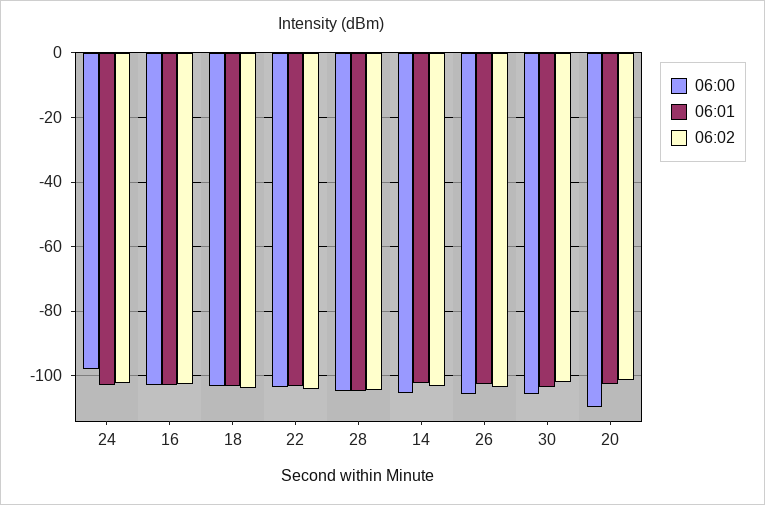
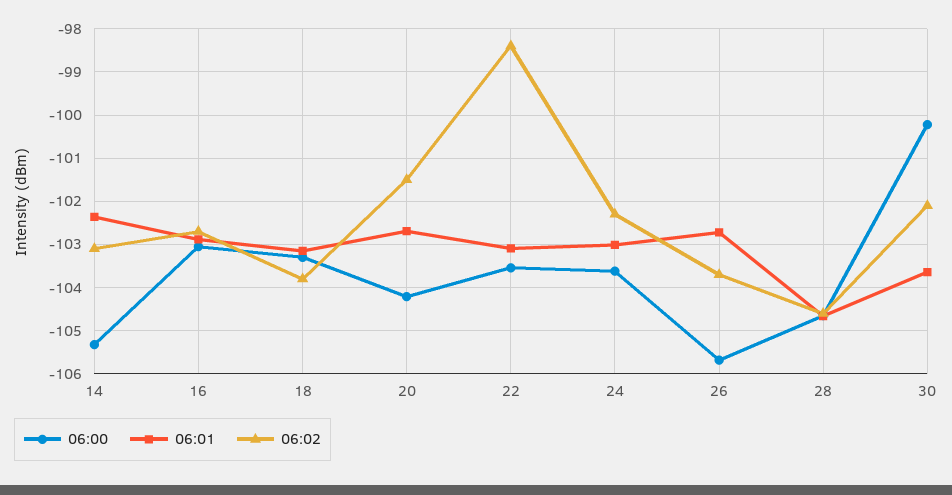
06:00, 24: -98 -> -103.6
06:02, 22: -104 -> -98.4
06:00, 30: -106 -> -100.2
06:00, 20: -110 -> -104.2

